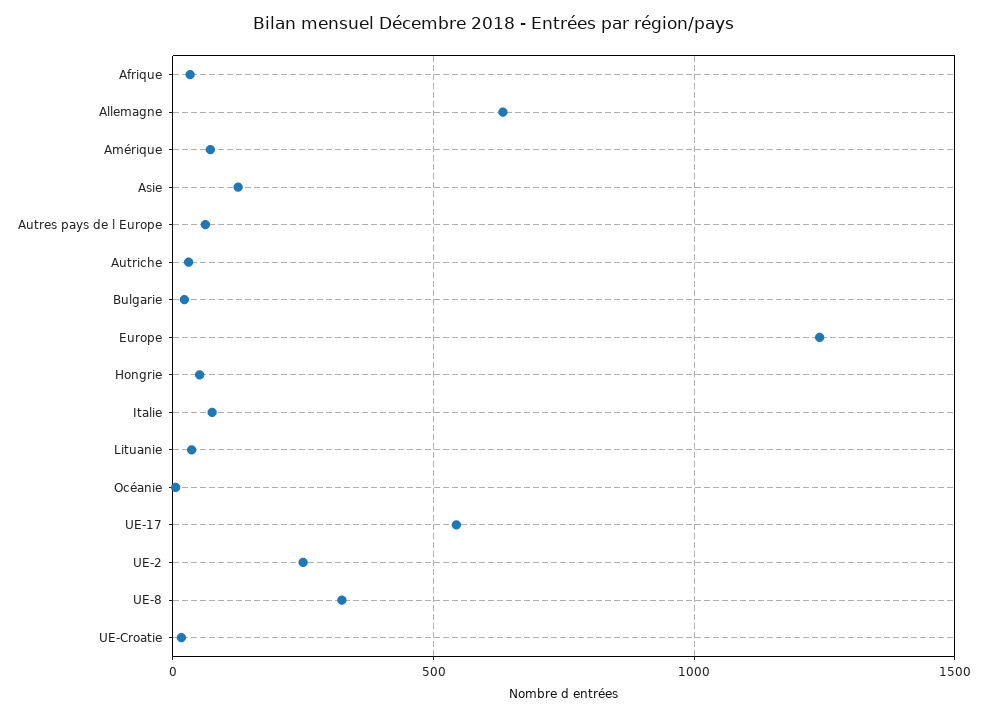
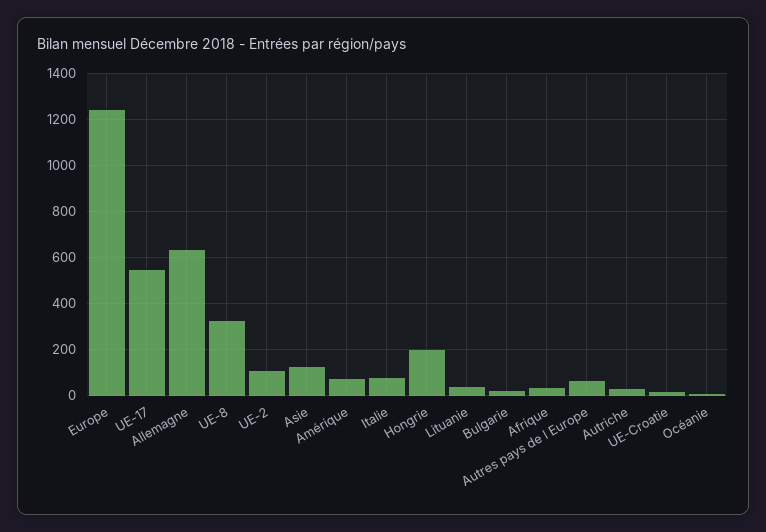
Hongrie: 50 -> 200
UE-2: 250 -> 100

